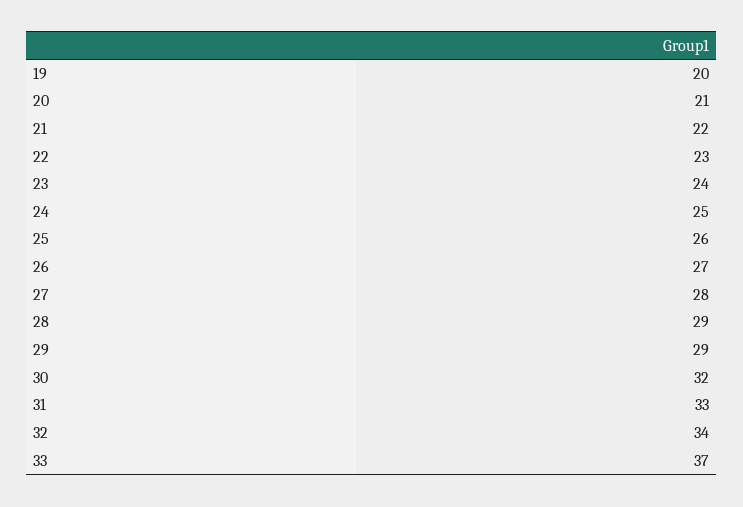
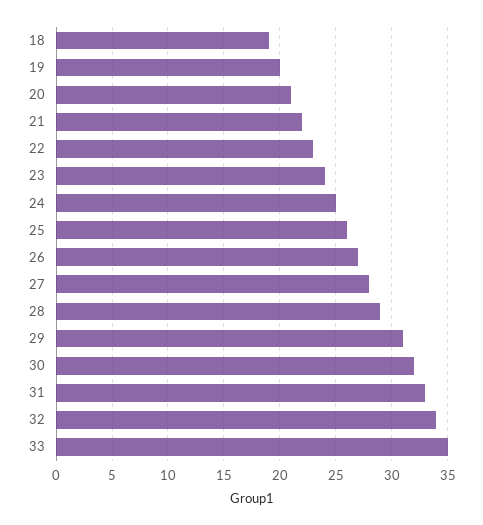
29: 29 -> 31
33: 37 -> 35
18: none -> 19

